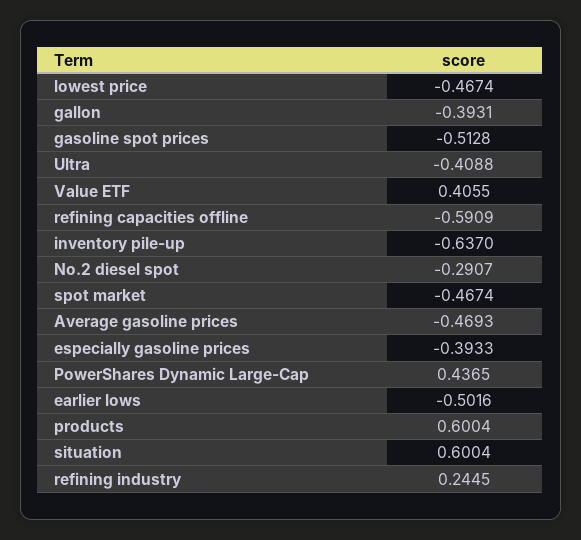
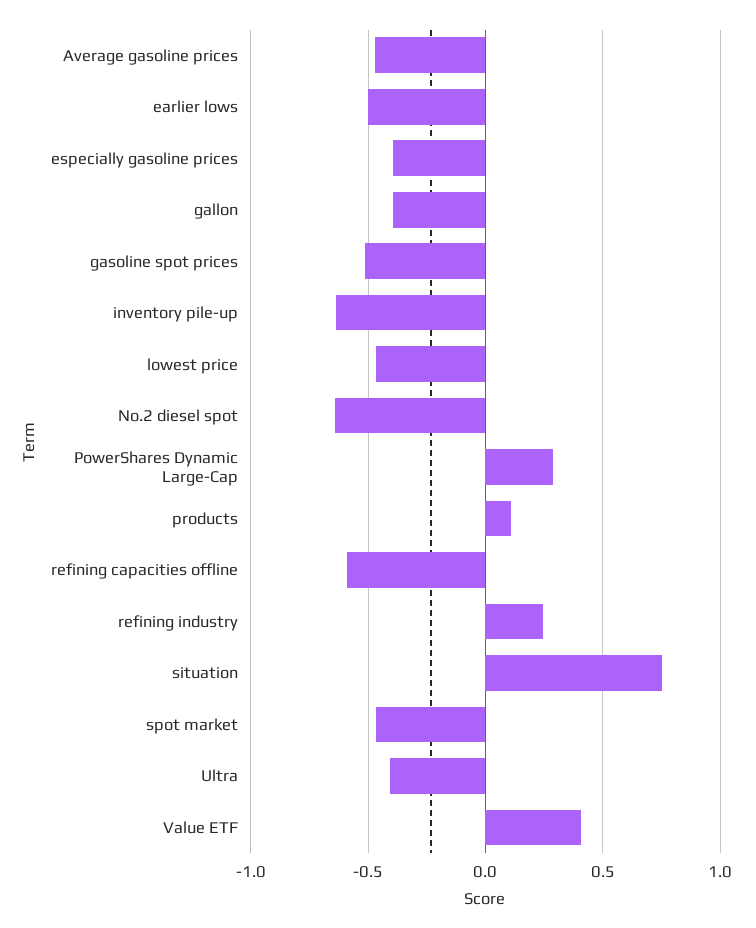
No.2 diesel spot: -0.2907 -> -0.65
PowerShares Dynamic Large-Cap: 0.4365 -> 0.3
products: 0.6004 -> 0.1
situation: 0.6004 -> 0.75

